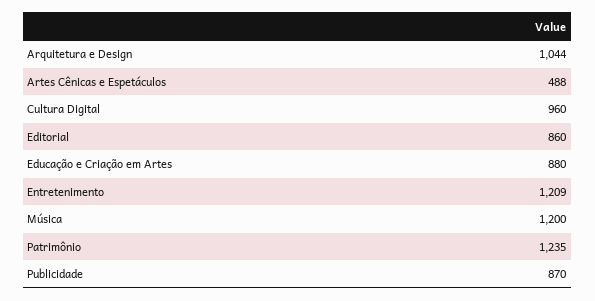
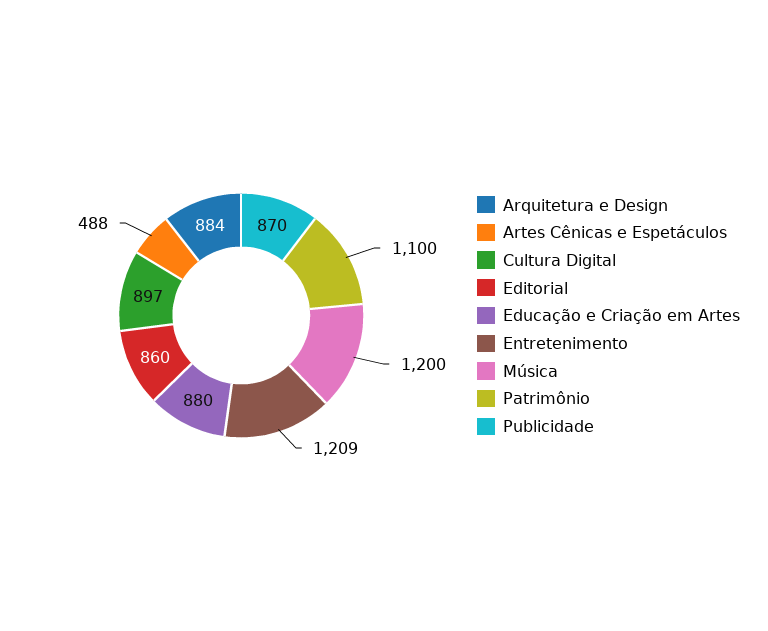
Arquitetura e Design: 1044 -> 884
Cultura Digital: 960 -> 897
Patrimônio: 1235 -> 1100

